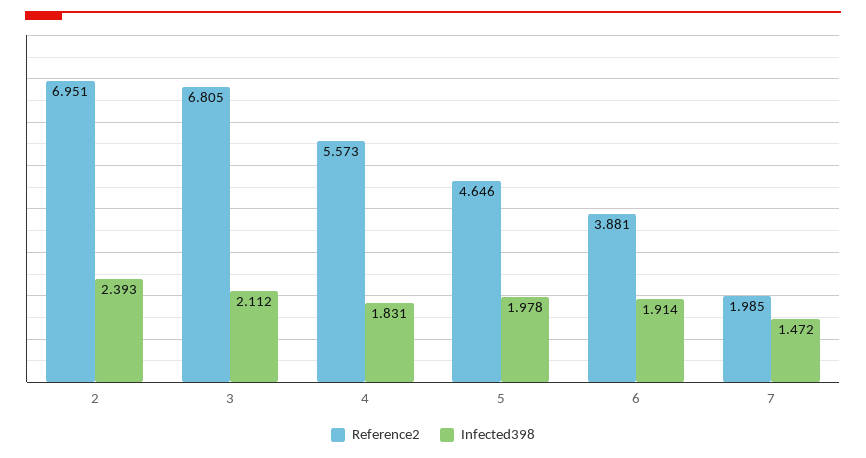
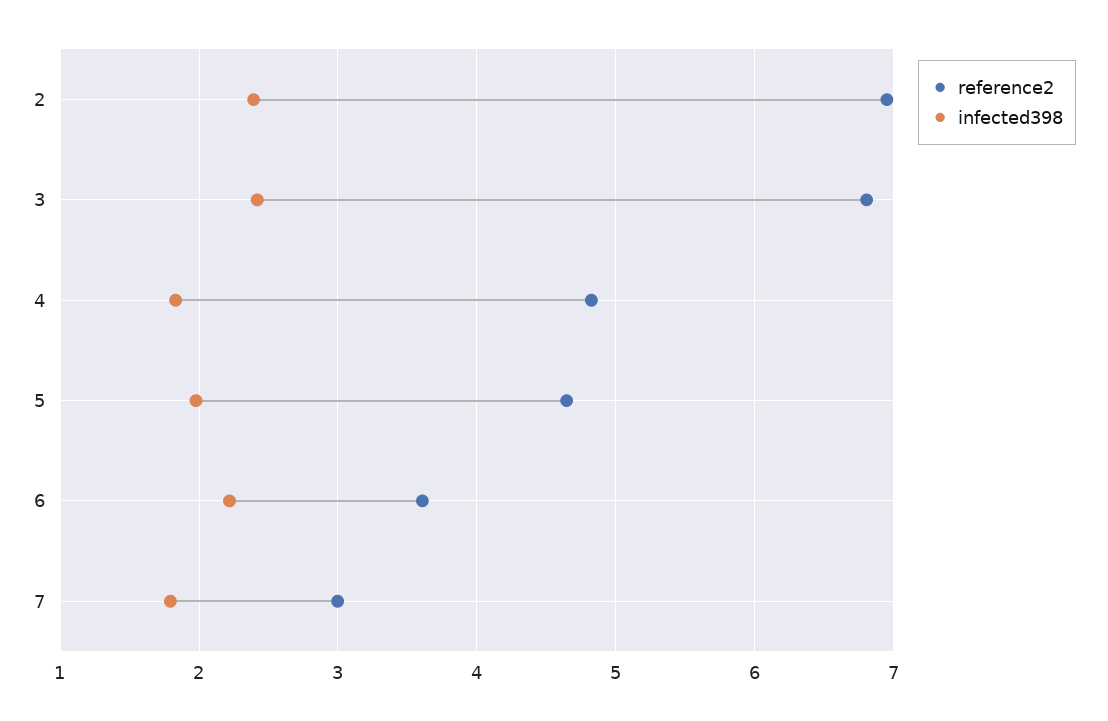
Infected398, 3: 2.112 -> 2.4
Reference2, 4: 5.573 -> 4.8
Reference2, 6: 3.881 -> 3.6
Infected398, 6: 1.914 -> 2.2
Reference2, 7: 1.985 -> 3
Infected398, 7: 1.472 -> 1.8

